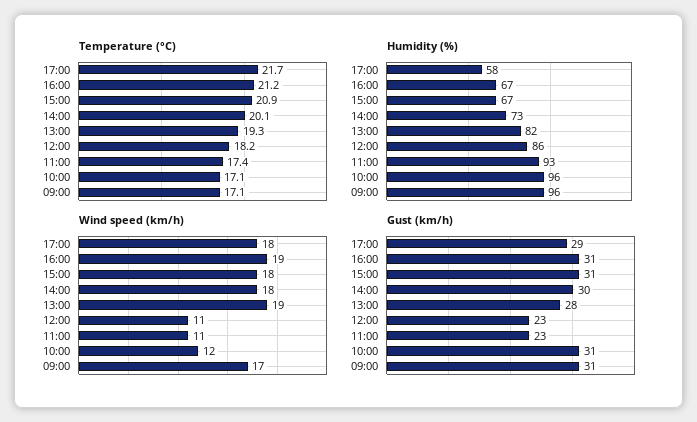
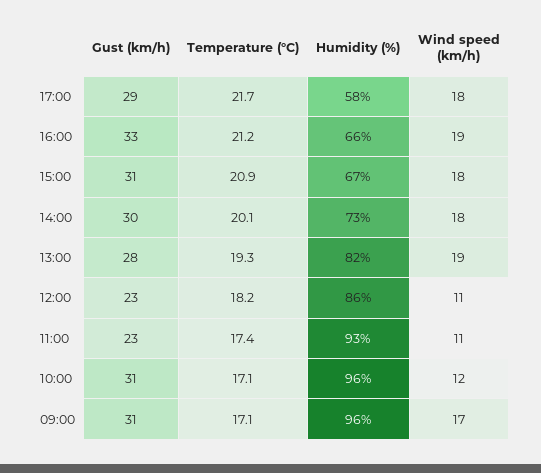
Humidity (%), 16:00: 67 -> 66
Gust (km/h), 16:00: 31 -> 33

